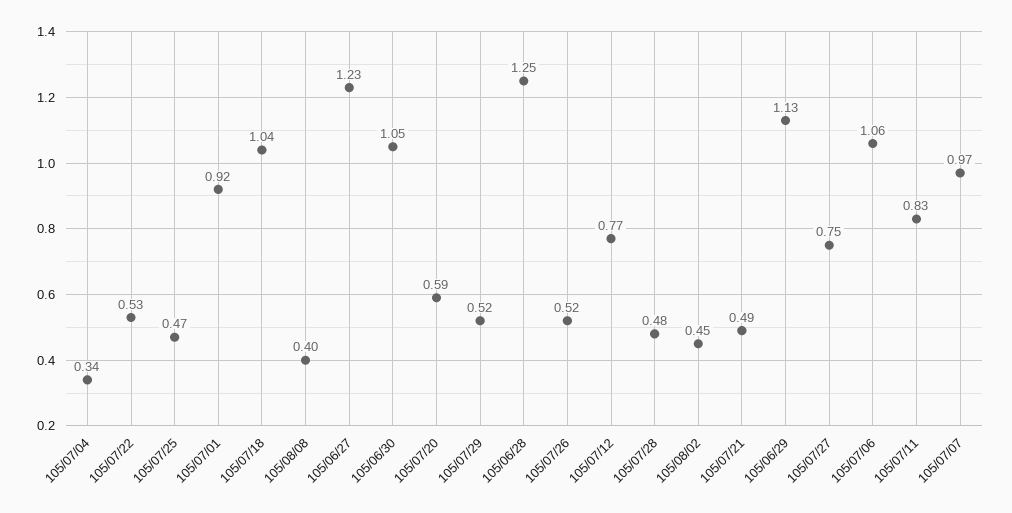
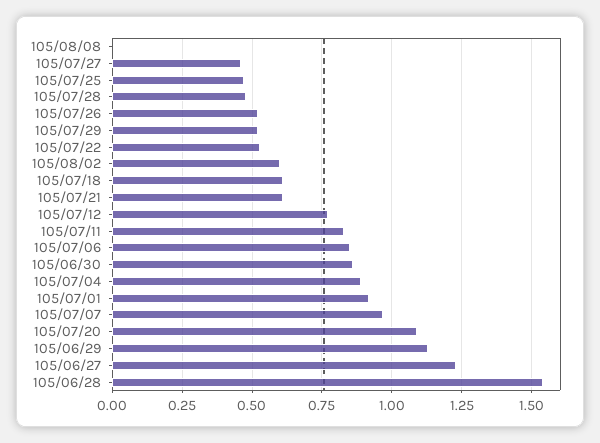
105/07/04: 0.34 -> 0.9
105/07/18: 1.04 -> 0.6
105/08/08: 0.4 -> 0
105/06/30: 1.05 -> 0.85
105/07/20: 0.59 -> 1.1
105/06/28: 1.25 -> 1.55
105/08/02: 0.45 -> 0.6
105/07/21: 0.49 -> 0.6
105/07/27: 0.75 -> 0.45
105/07/06: 1.06 -> 0.85

